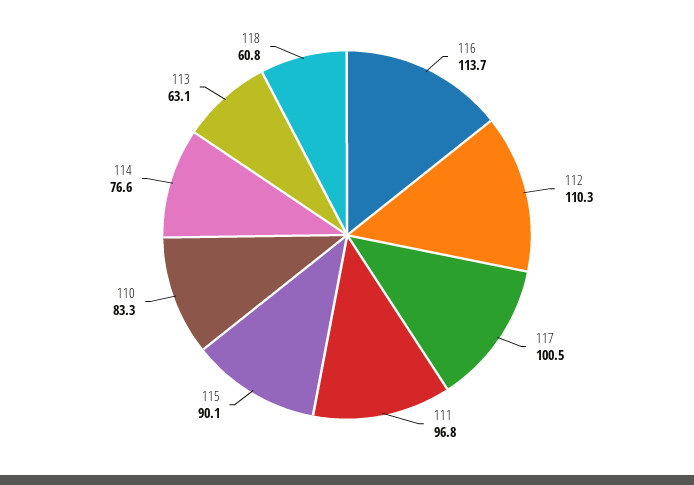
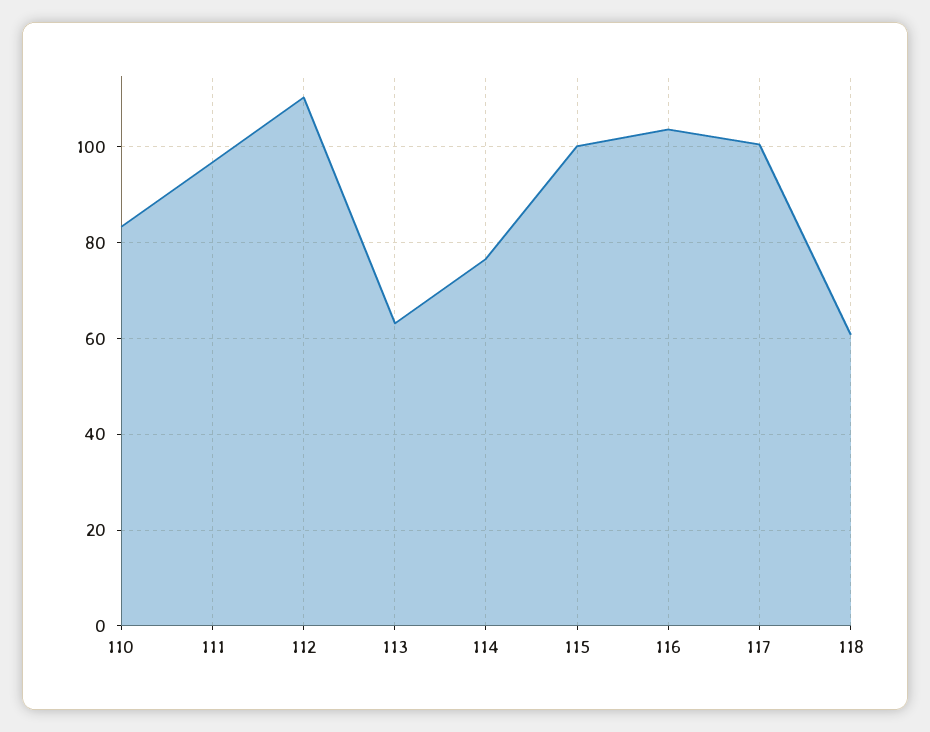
116: 113.7 -> 104
115: 90.1 -> 100

